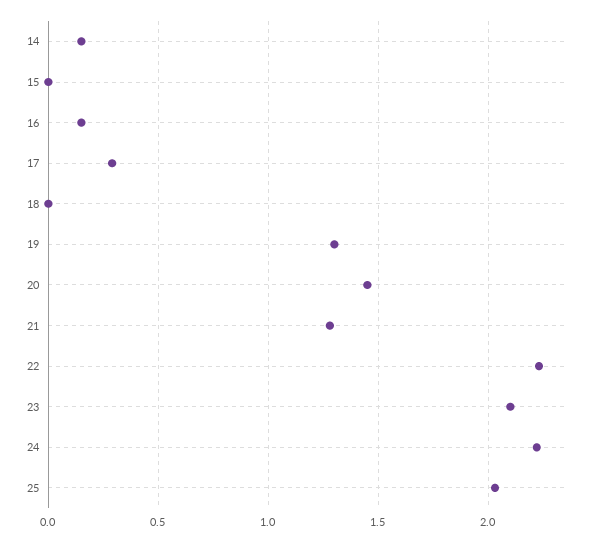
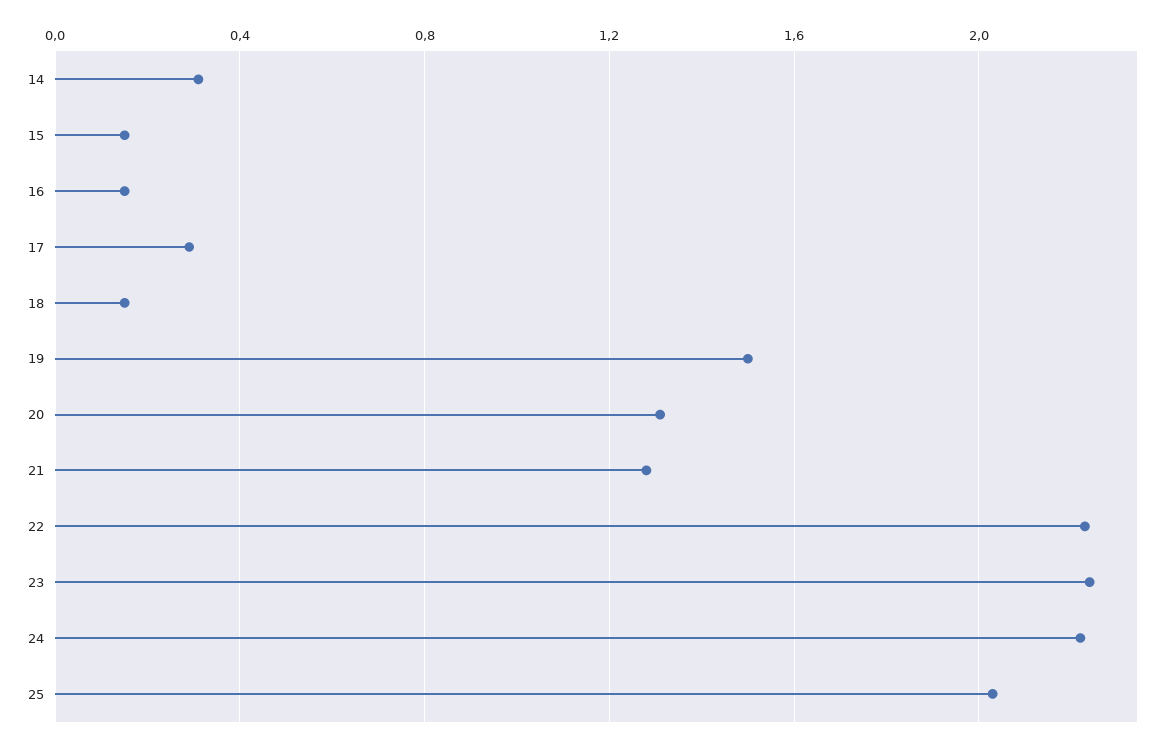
14: 0.15 -> 0.3
15: 0 -> 0.15
18: 0 -> 0.15
19: 1.3 -> 1.5
20: 1.45 -> 1.3
23: 2.1 -> 2.25

